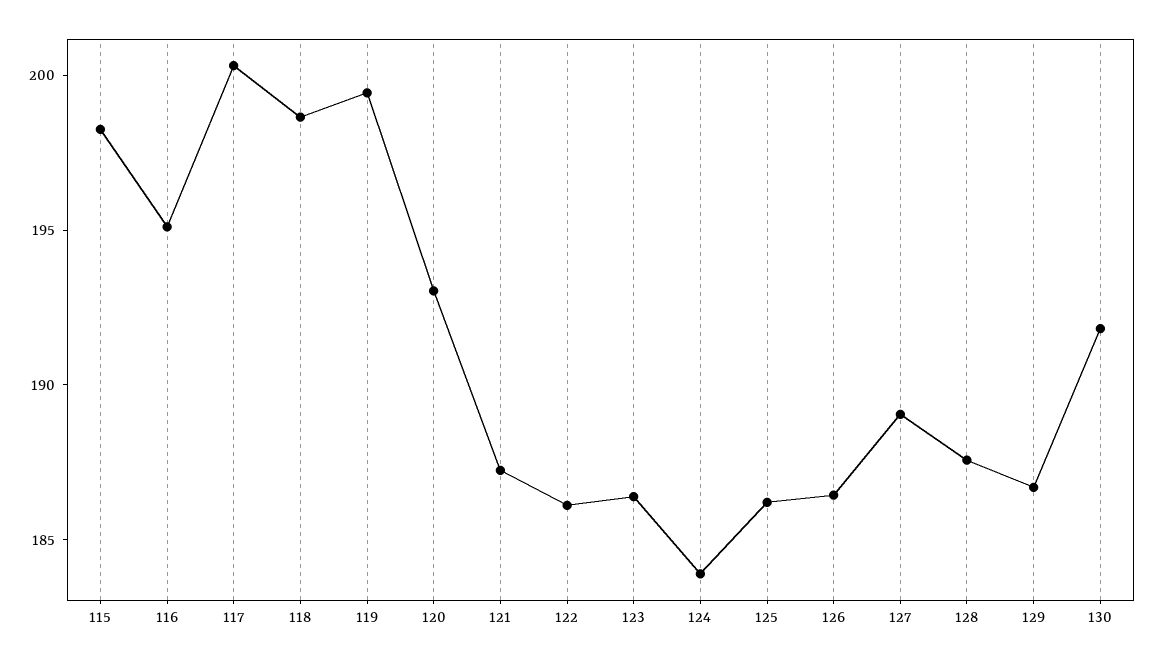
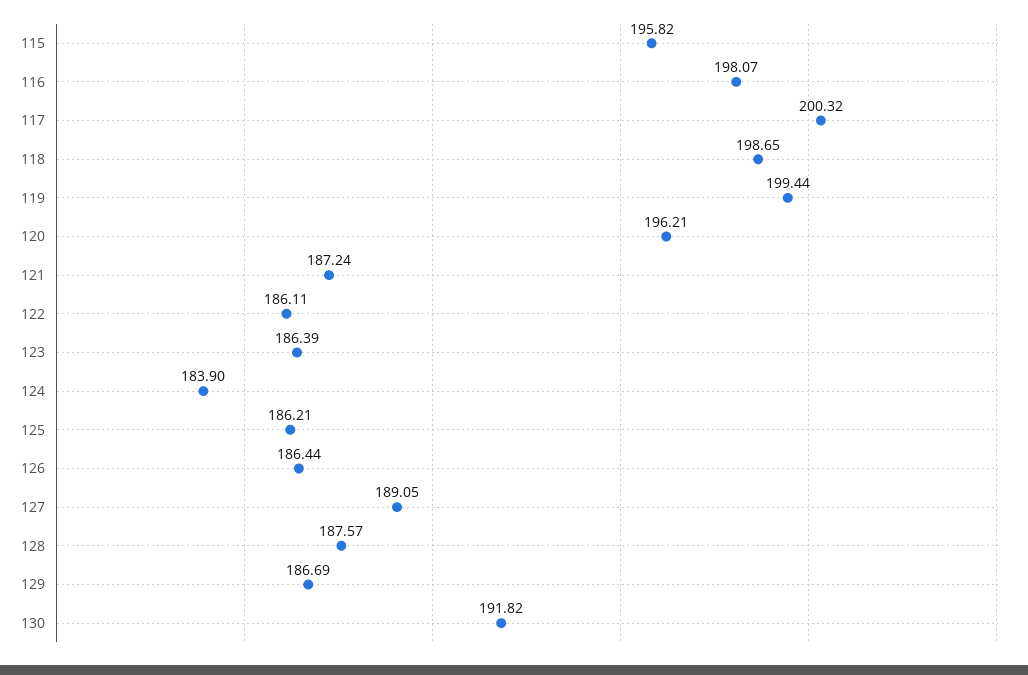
115: 198 -> 195.82
116: 195 -> 198.07
120: 193 -> 196.21

